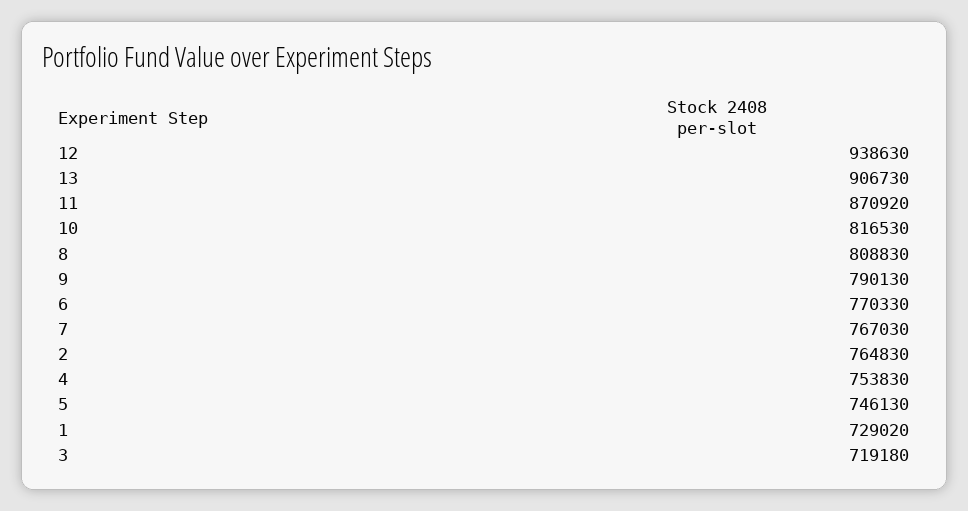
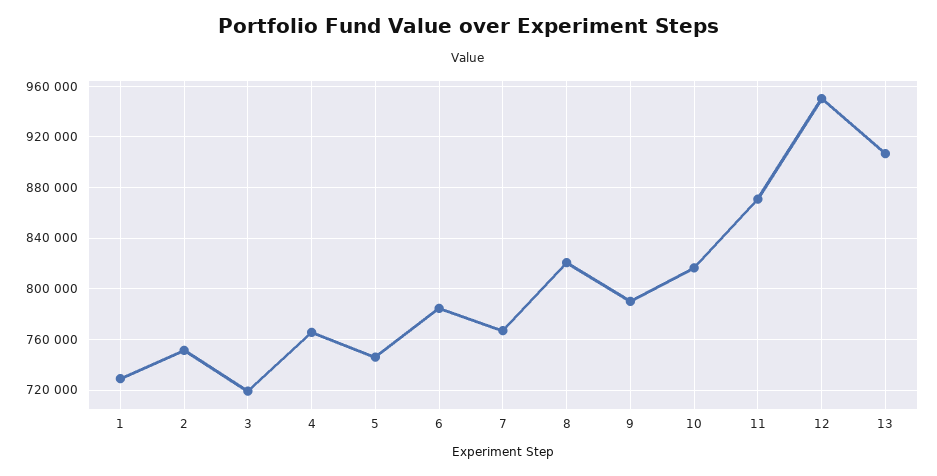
12: 938630 -> 950000
8: 808830 -> 820000
6: 770330 -> 785000
2: 764830 -> 750000
4: 753830 -> 765000

